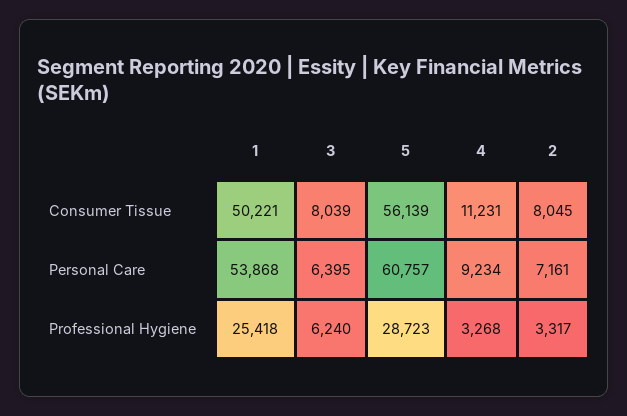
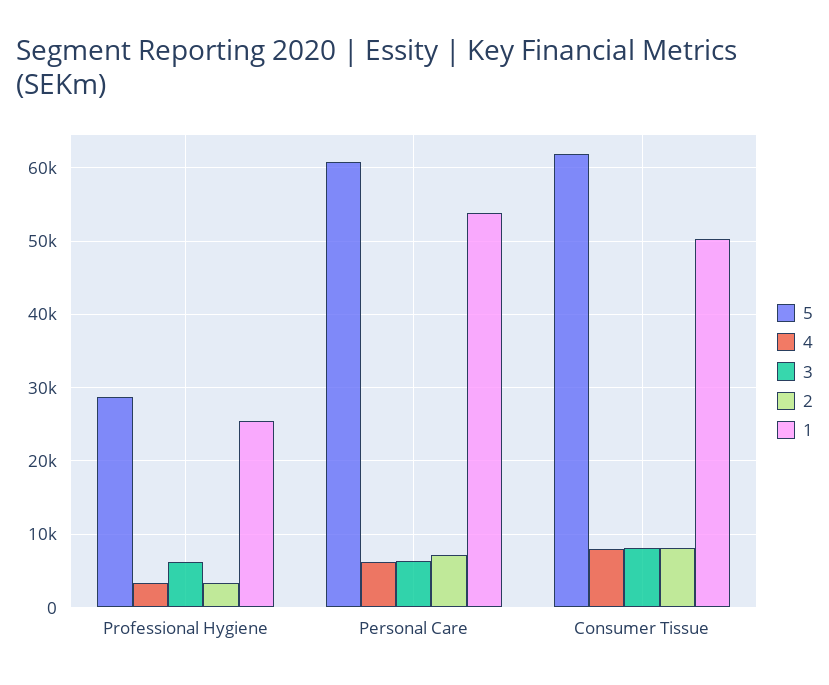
5, Consumer Tissue: 56139 -> 62000
4, Consumer Tissue: 11231 -> 8000
4, Personal Care: 9234 -> 6000

